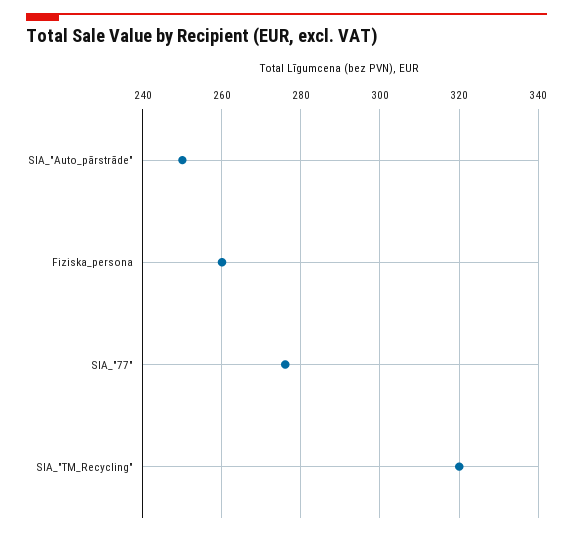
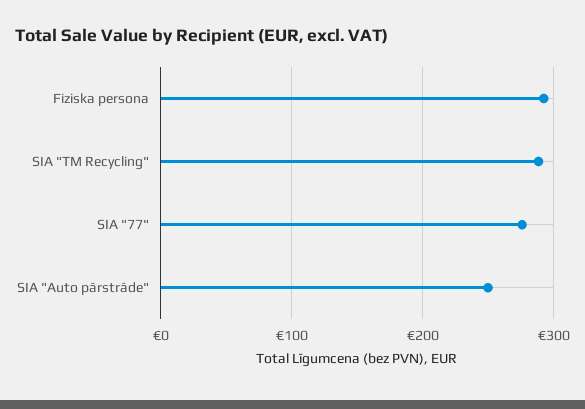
Fiziska_persona: 260 -> 290
SIA_"TM_Recycling": 320 -> 290

